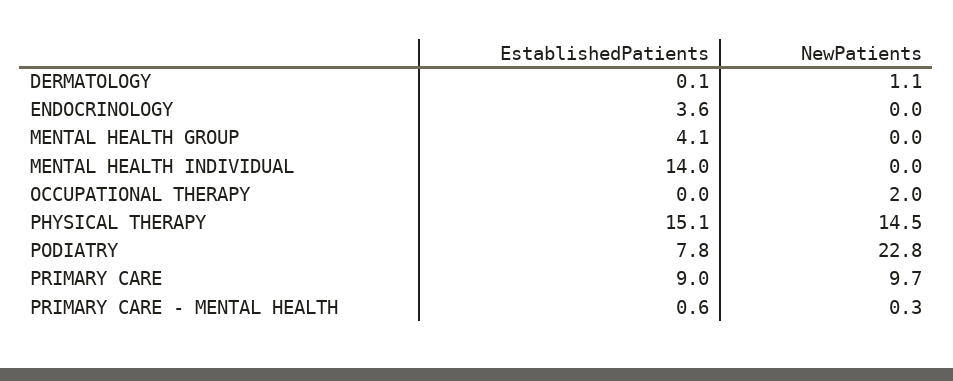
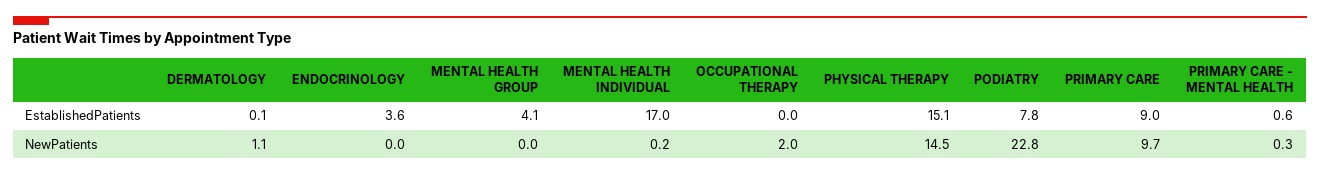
EstablishedPatients, MENTAL HEALTH INDIVIDUAL: 14 -> 17
NewPatients, MENTAL HEALTH INDIVIDUAL: 0 -> 0.2

